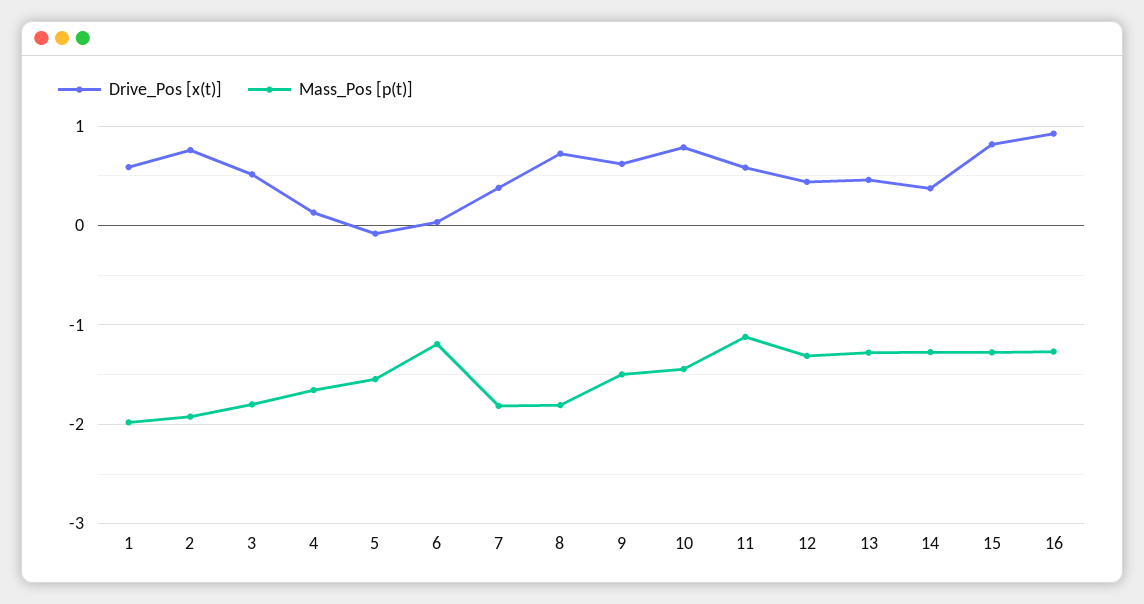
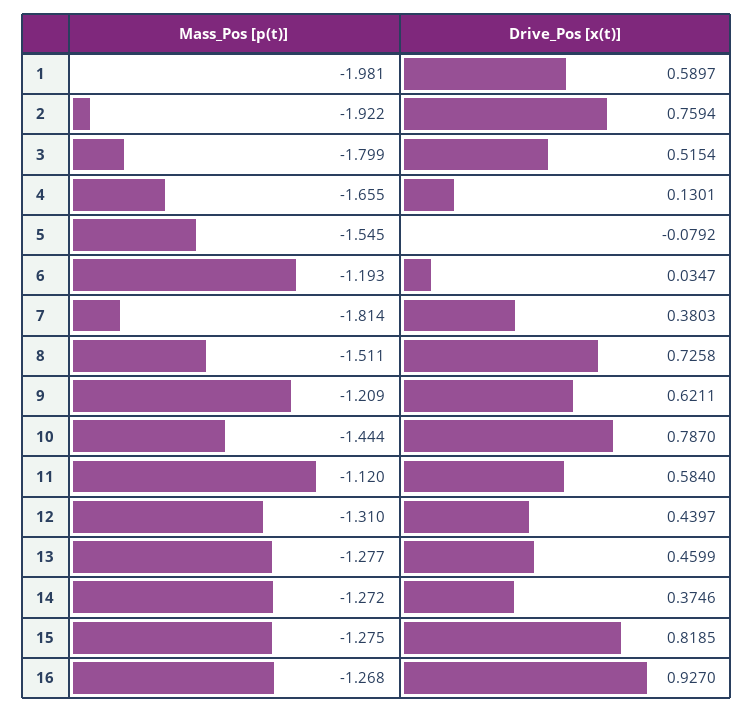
Mass_Pos [p(t)], 8: -1.8 -> -1.511
Mass_Pos [p(t)], 9: -1.5 -> -1.209

